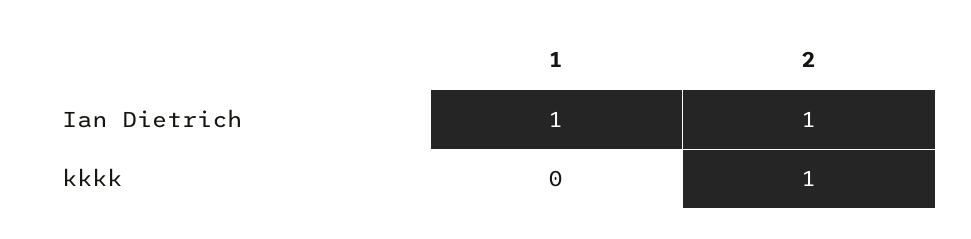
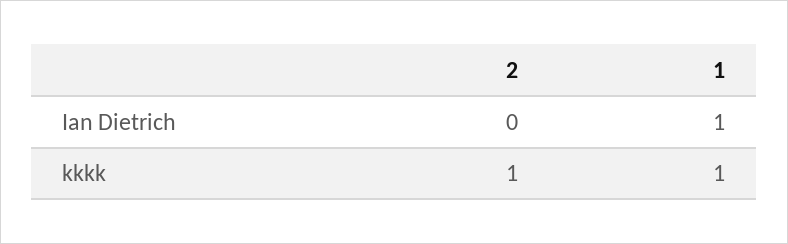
2, Ian Dietrich: 1 -> 0
1, kkkk: 0 -> 1

